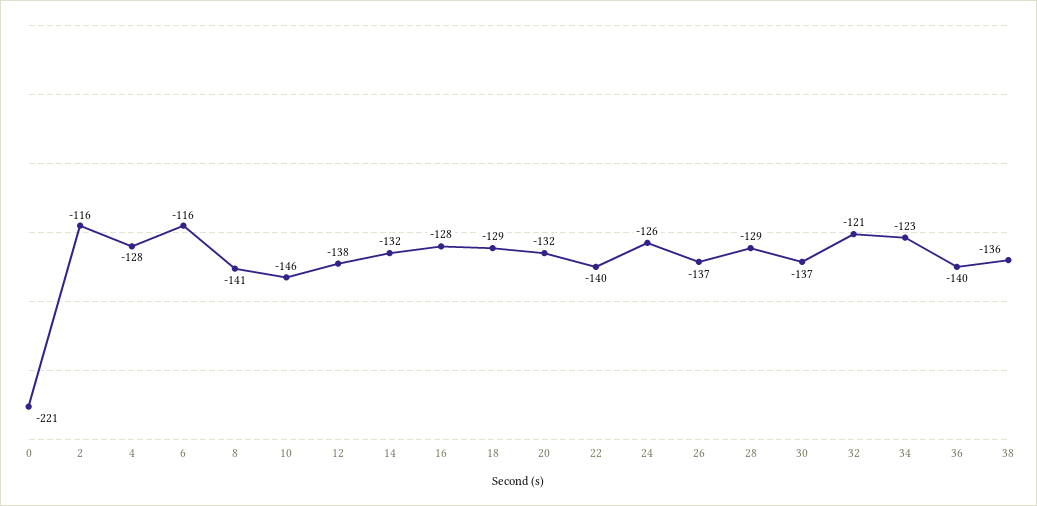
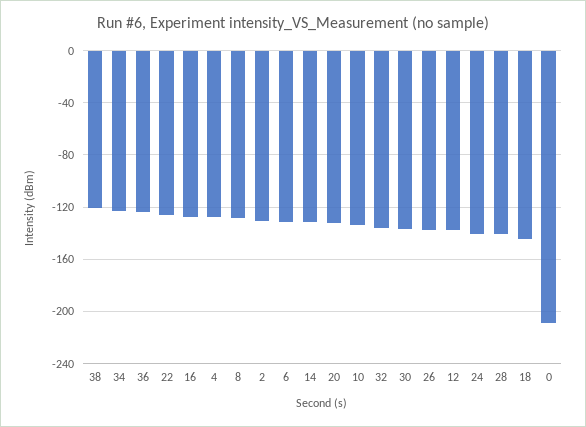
0: -221 -> -210
2: -116 -> -130
6: -116 -> -130
8: -141 -> -130
10: -146 -> -135
18: -129 -> -145
22: -140 -> -125
24: -126 -> -140
28: -129 -> -140
32: -121 -> -135
36: -140 -> -125
38: -136 -> -120

